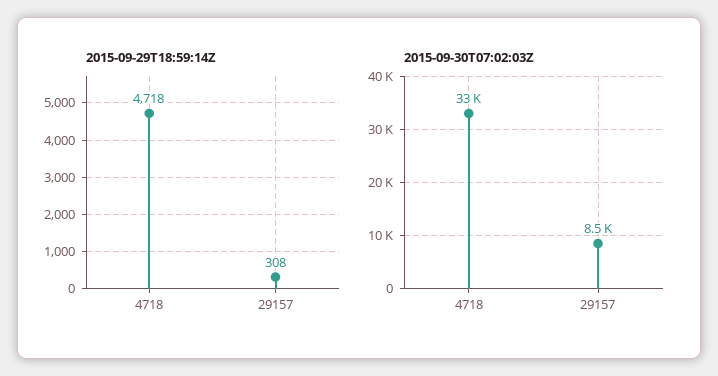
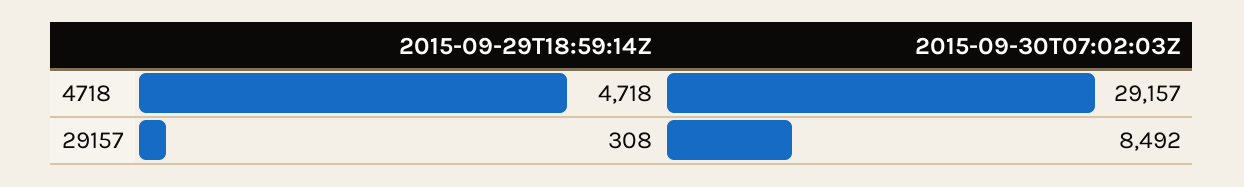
2015-09-30T07:02:03Z, 4718: 33000 -> 29157

